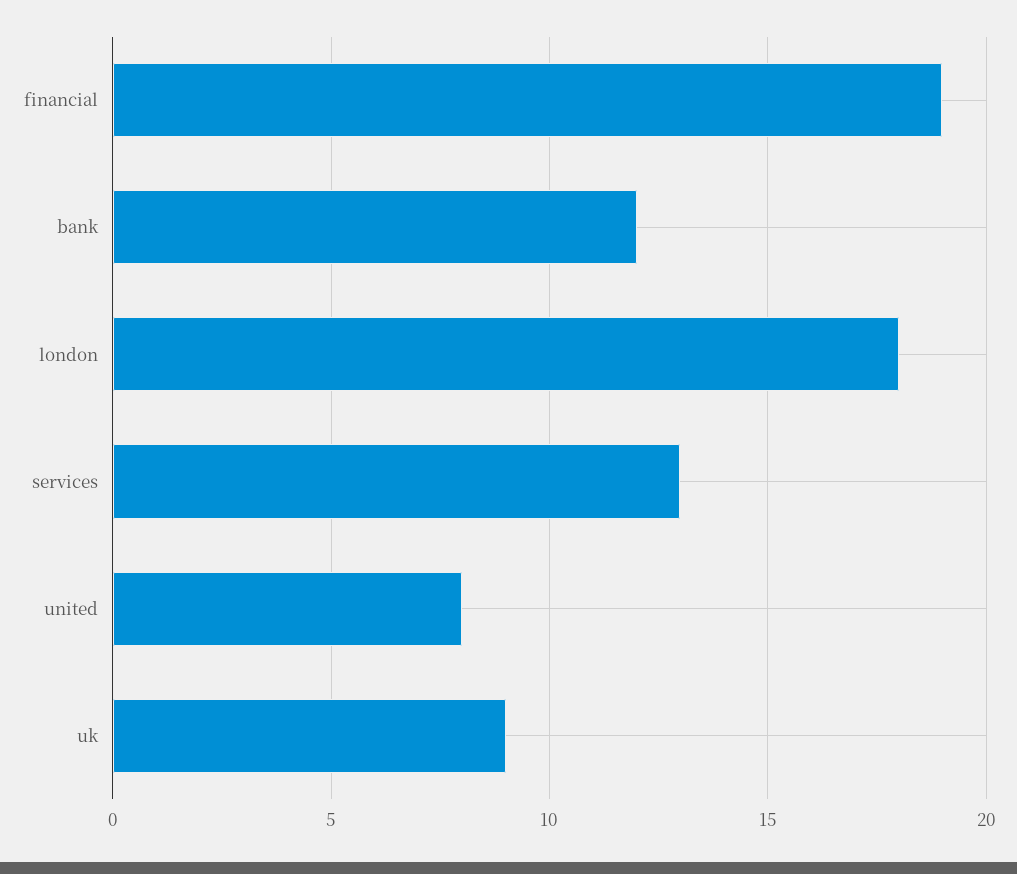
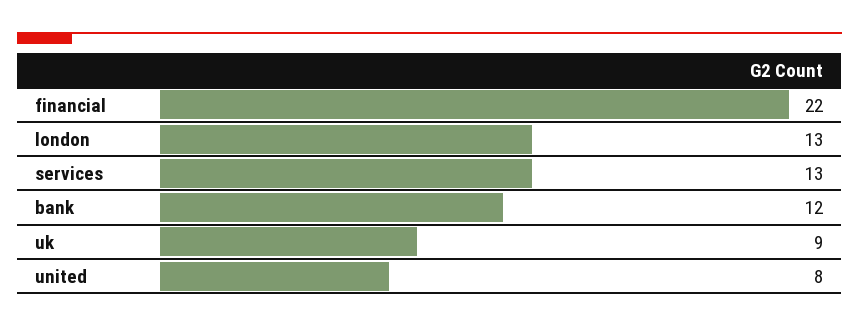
financial: 19 -> 22
london: 18 -> 13

